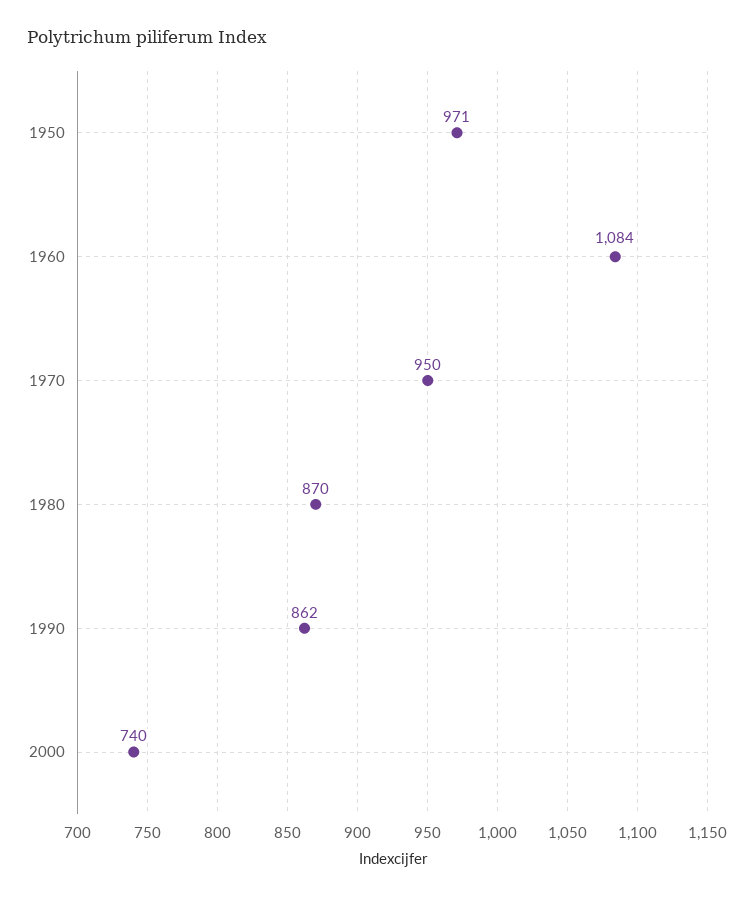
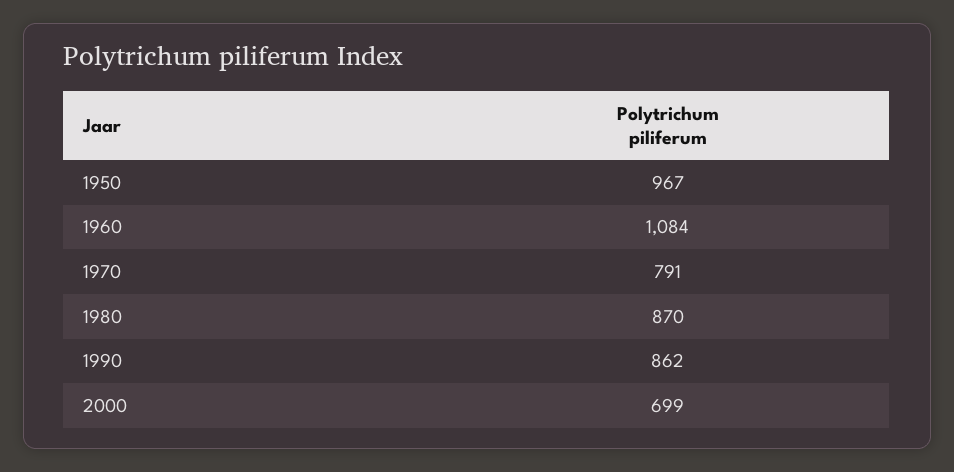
1950: 971 -> 967
1970: 950 -> 791
2000: 740 -> 699

